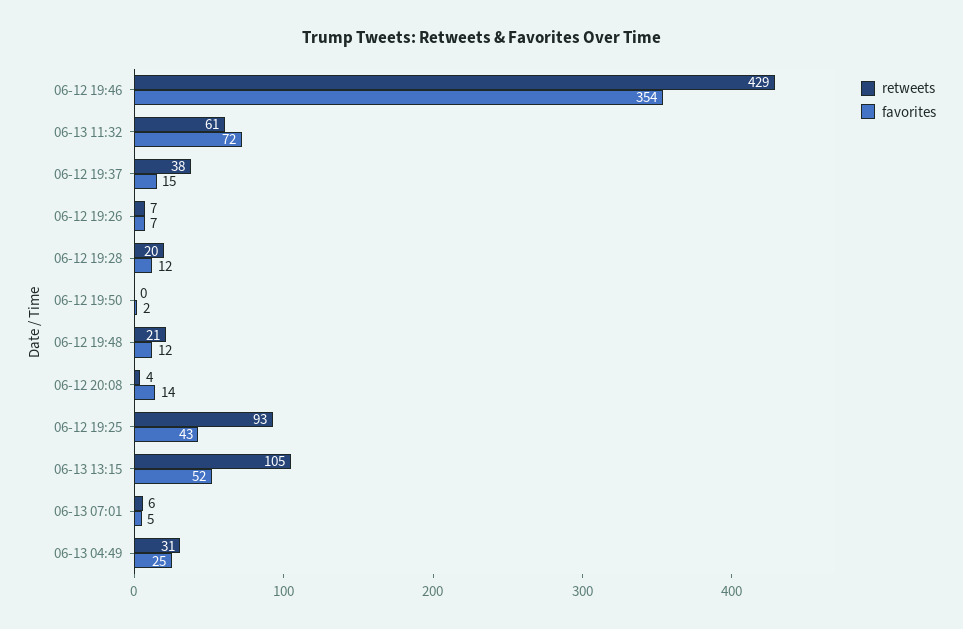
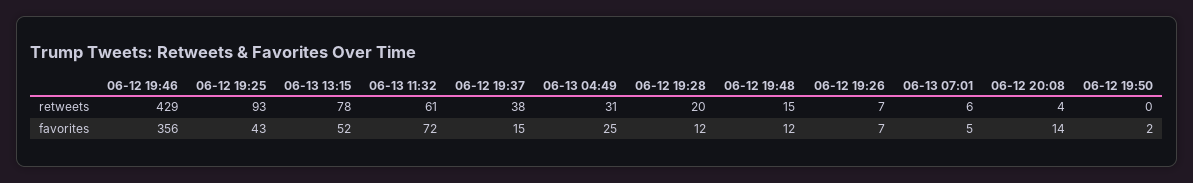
favorites, 06-12 19:46: 354 -> 356
retweets, 06-12 19:48: 21 -> 15
retweets, 06-13 13:15: 105 -> 78

